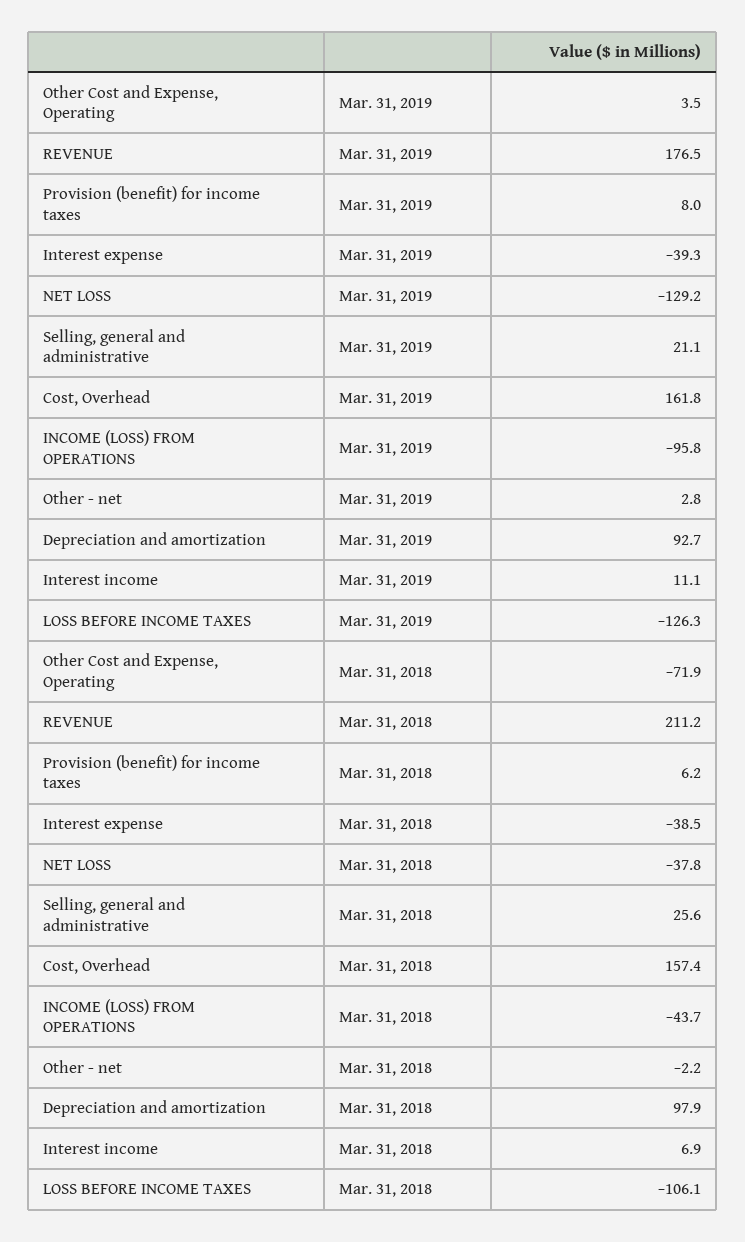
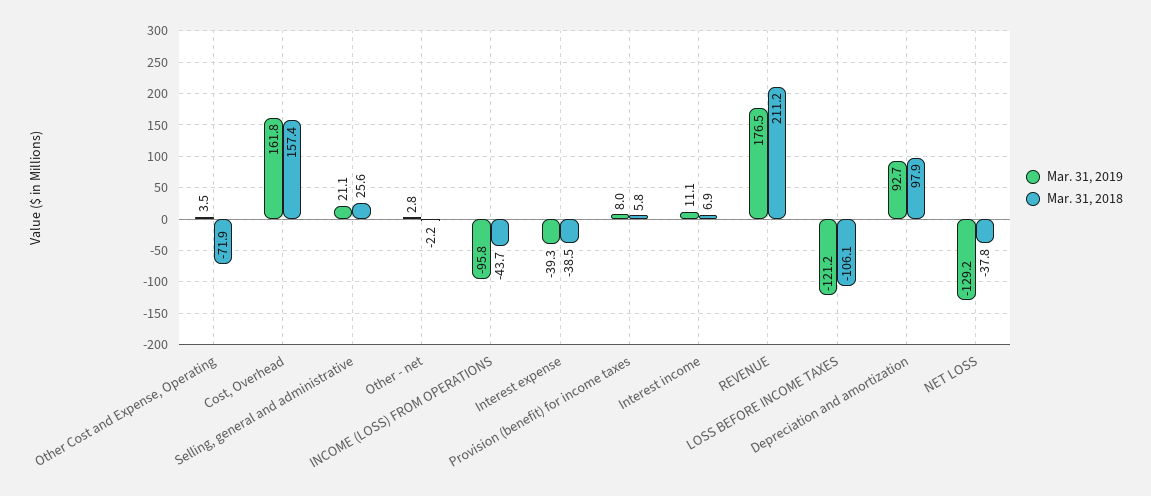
Mar. 31, 2019, LOSS BEFORE INCOME TAXES: -126.3 -> -121.2
Mar. 31, 2018, Provision (benefit) for income taxes: 6.2 -> 5.8

